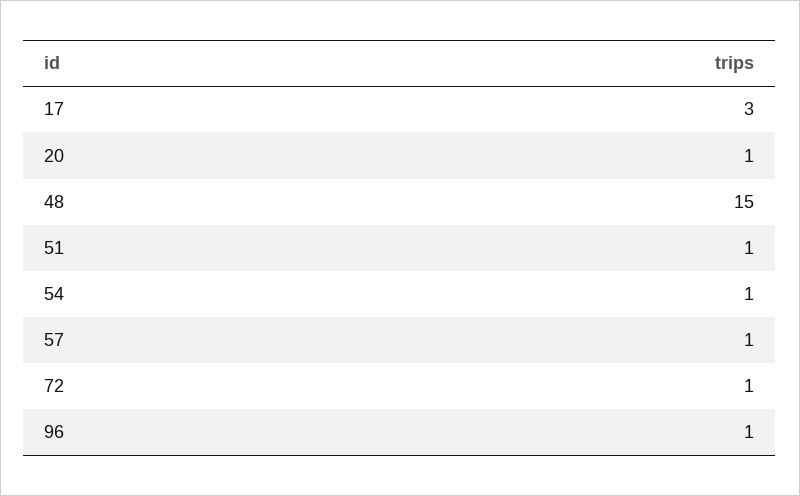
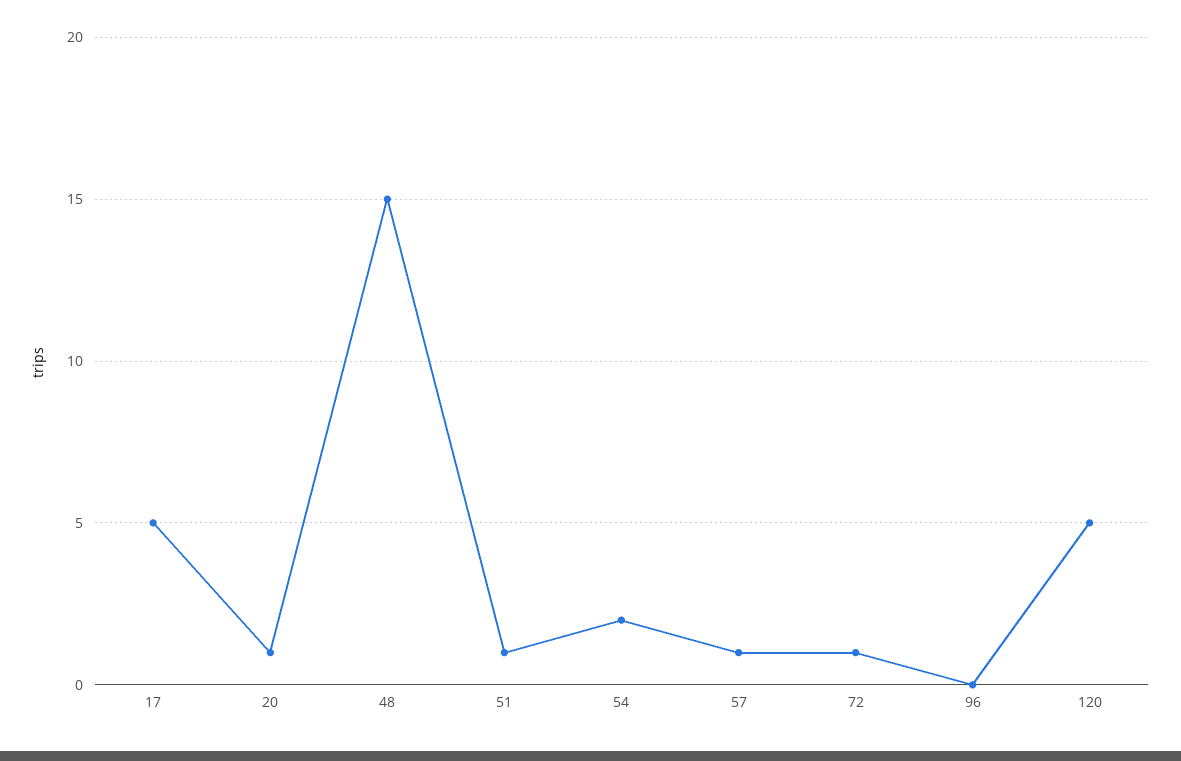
17: 3 -> 5
54: 1 -> 2
96: 1 -> 0
120: none -> 5

